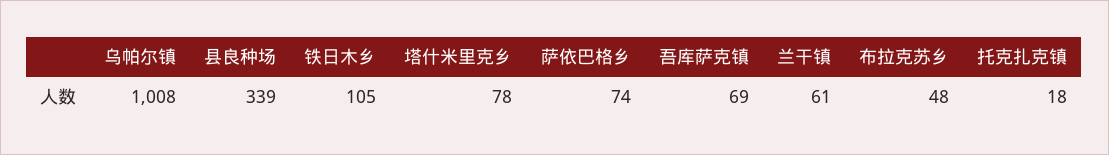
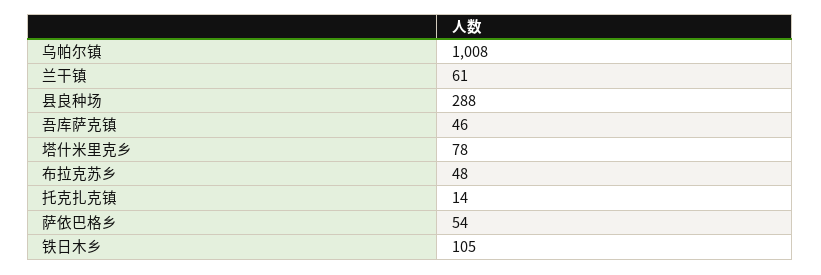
县良种场: 339 -> 288
萨依巴格乡: 74 -> 54
吾库萨克镇: 69 -> 46
托克扎克镇: 18 -> 14

